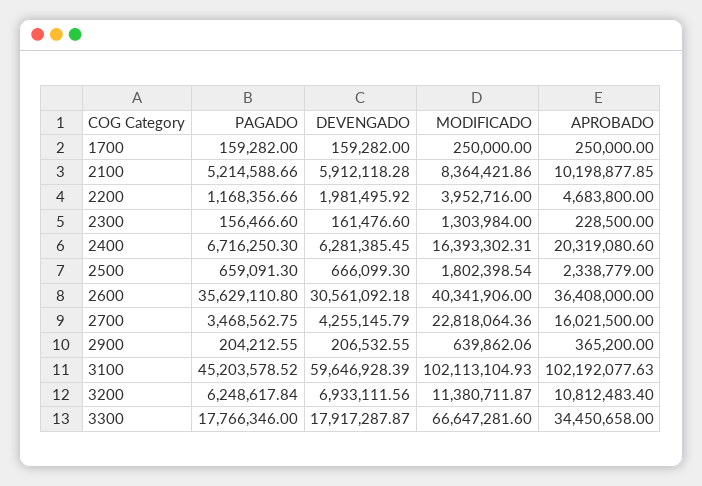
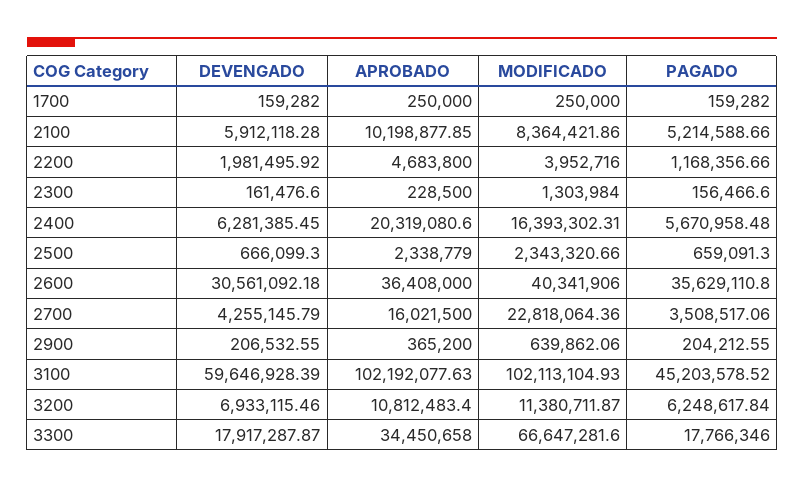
PAGADO, 2400: 6716250.3 -> 5670958.48
MODIFICADO, 2500: 1802398.54 -> 2343320.66
PAGADO, 2700: 3468562.75 -> 3508517.06
DEVENGADO, 3200: 6933111.56 -> 6933115.46

